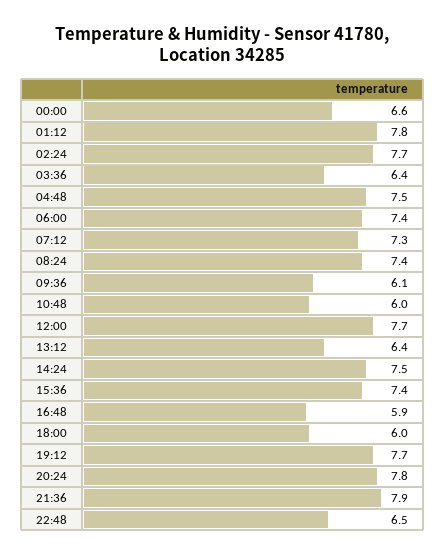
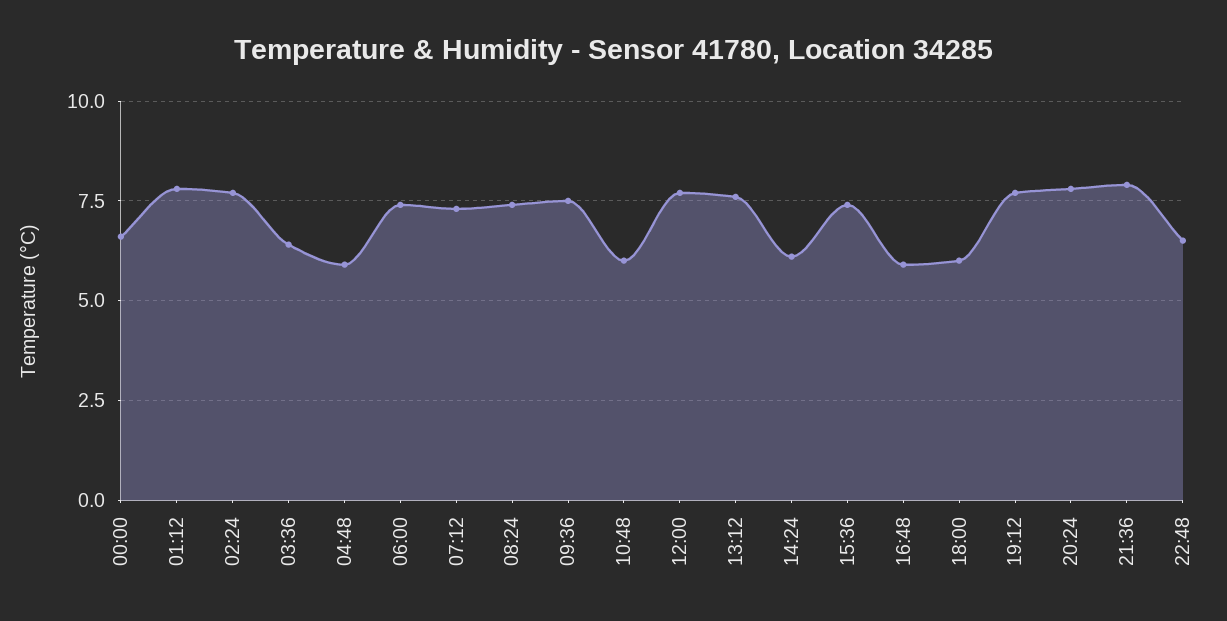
04:48: 7.5 -> 6
09:36: 6.1 -> 7.5
13:12: 6.4 -> 7.5
14:24: 7.5 -> 6

